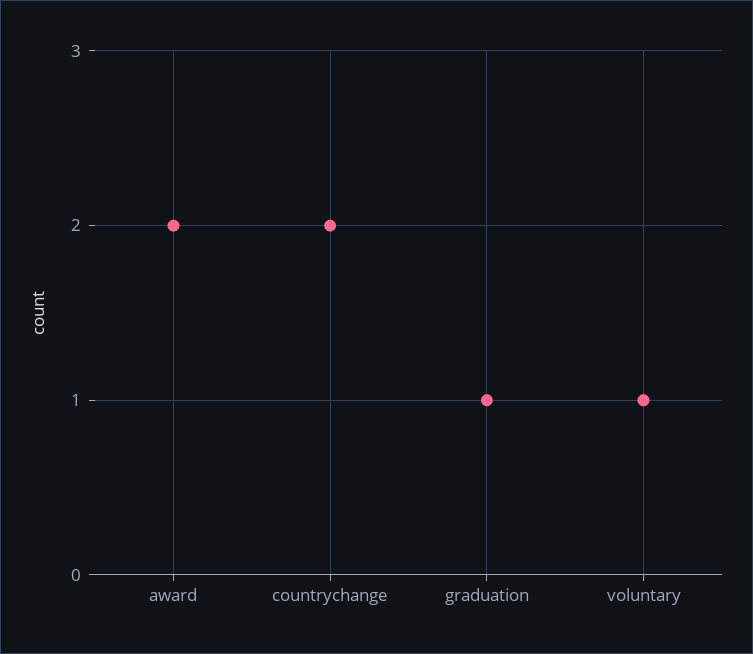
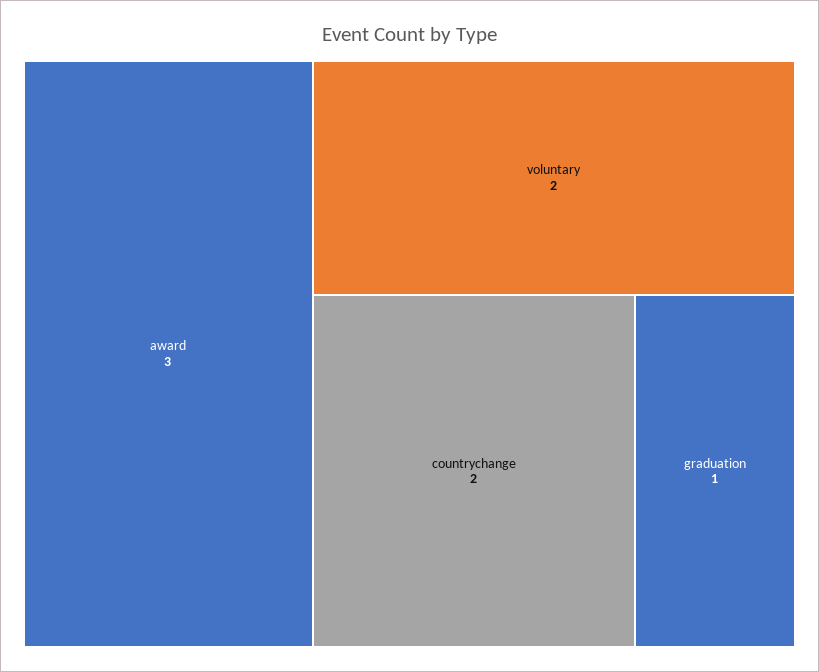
award: 2 -> 3
voluntary: 1 -> 2

